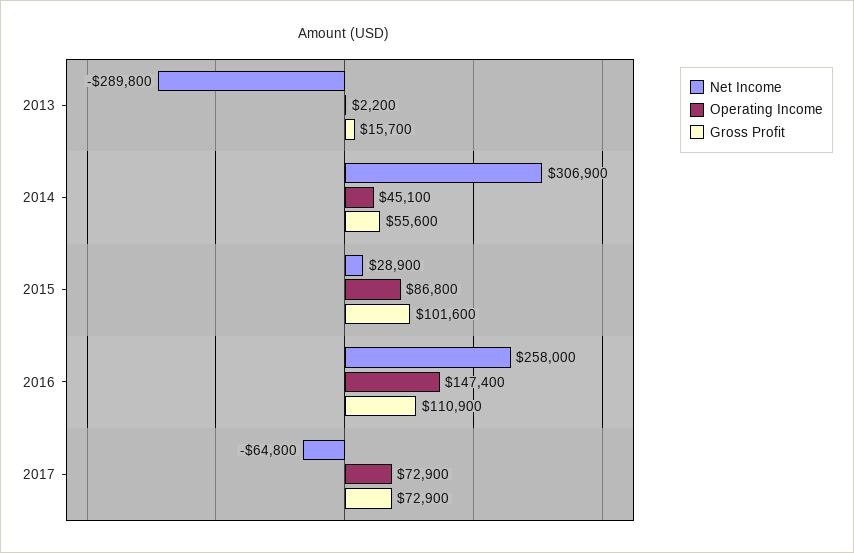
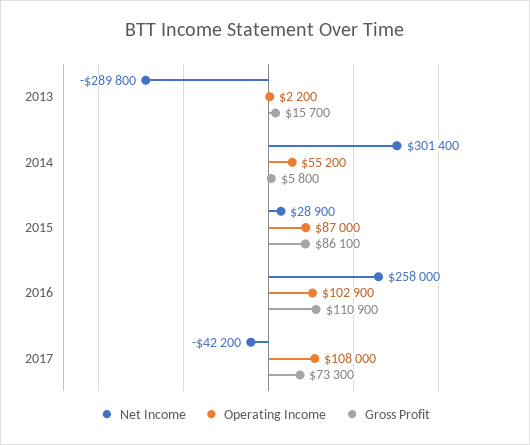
Net Income, 2014: 306900 -> 301400
Operating Income, 2014: 45100 -> 55200
Gross Profit, 2014: 55600 -> 5800
Operating Income, 2015: 86800 -> 87000
Gross Profit, 2015: 101600 -> 86100
Operating Income, 2016: 147400 -> 102900
Net Income, 2017: -64800 -> -42200
Operating Income, 2017: 72900 -> 108000
Gross Profit, 2017: 72900 -> 73300

